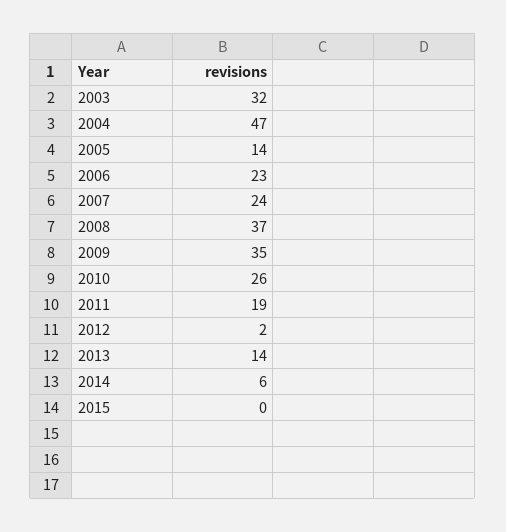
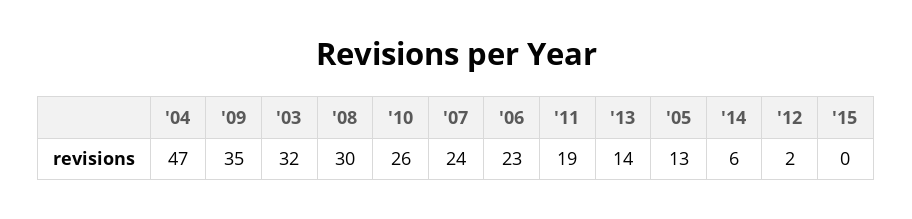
2005: 14 -> 13
2008: 37 -> 30

